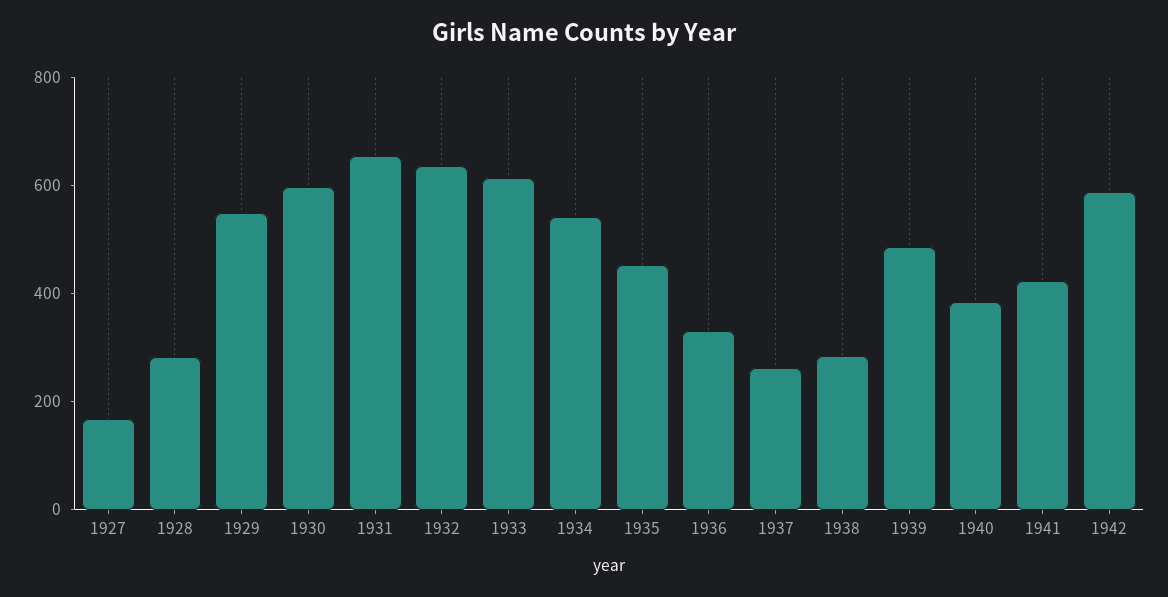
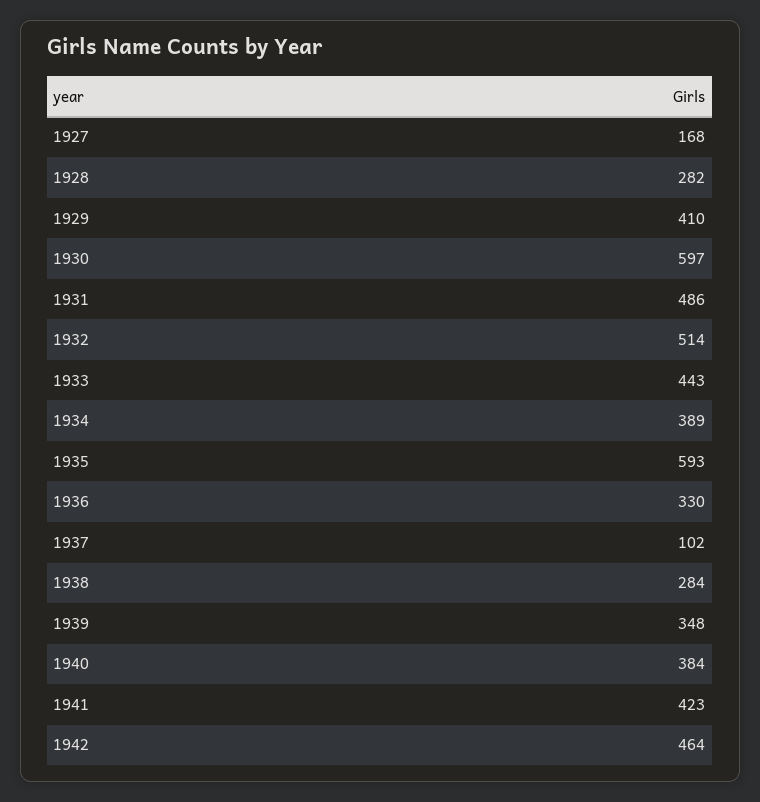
1929: 550 -> 410
1931: 650 -> 486
1932: 650 -> 514
1933: 600 -> 443
1934: 550 -> 389
1935: 450 -> 593
1937: 250 -> 102
1939: 500 -> 348
1942: 600 -> 464

